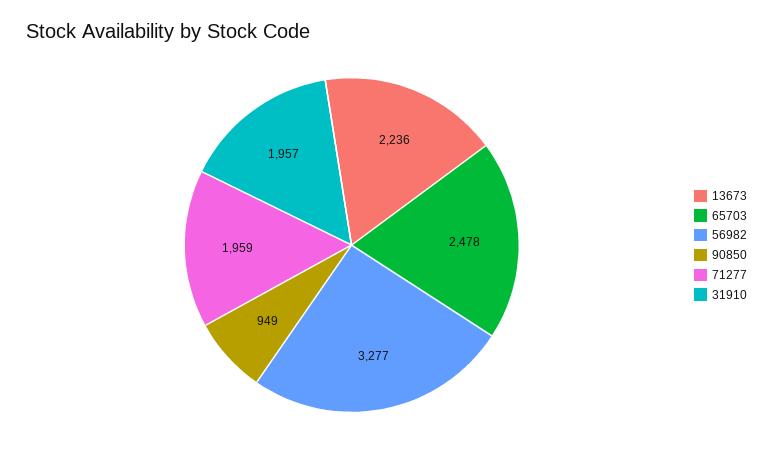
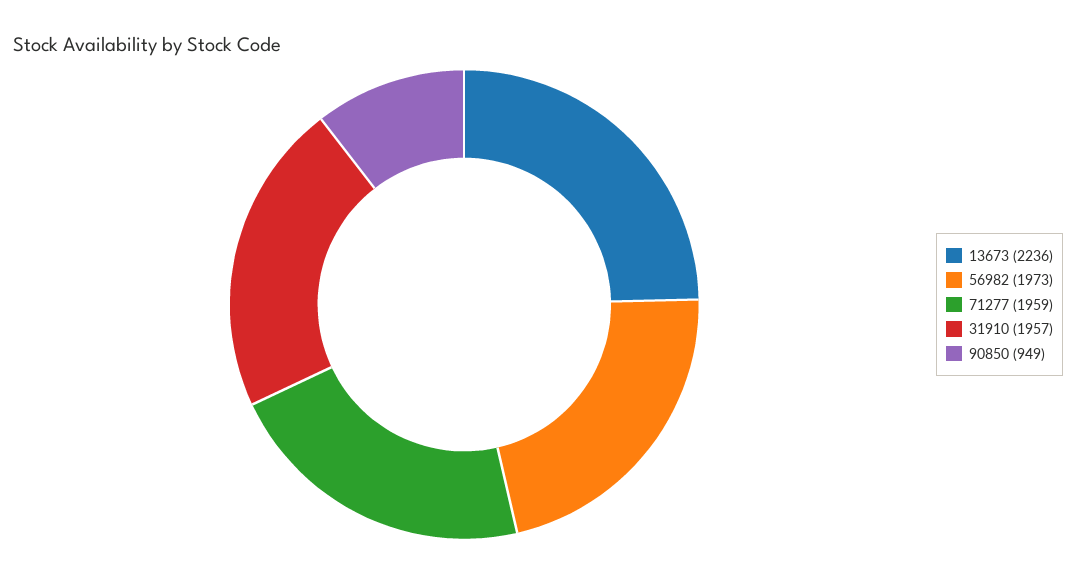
65703: 2478 -> none
56982: 3277 -> 1973

